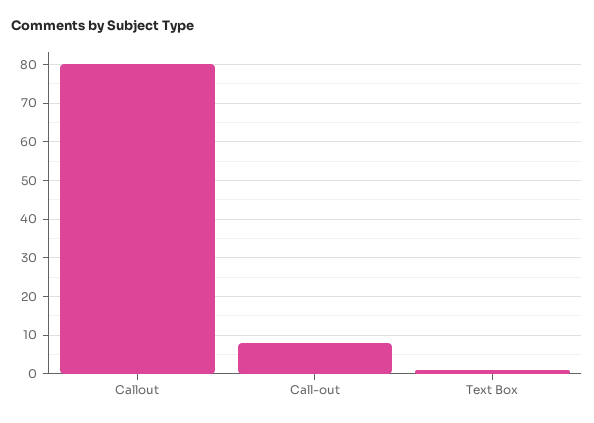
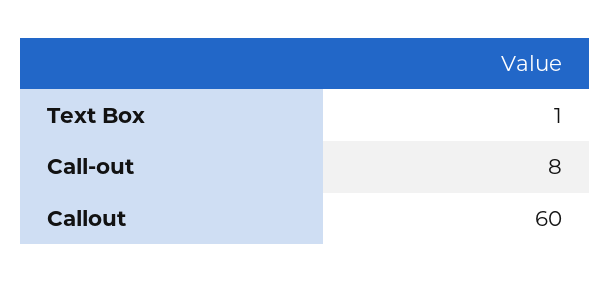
Callout: 80 -> 60

